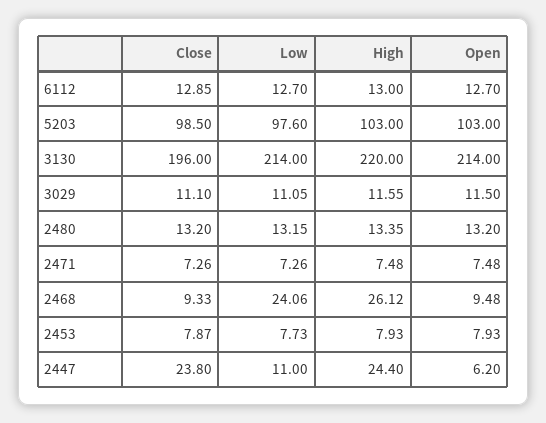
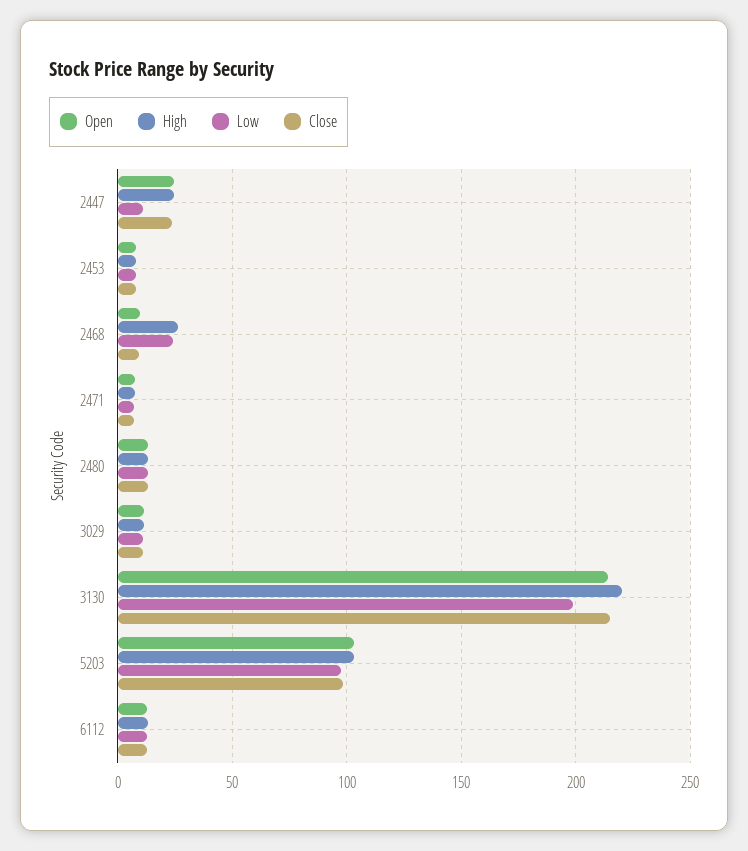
Close, 3130: 196 -> 215
Low, 3130: 214 -> 200
Open, 2447: 6.2 -> 25

